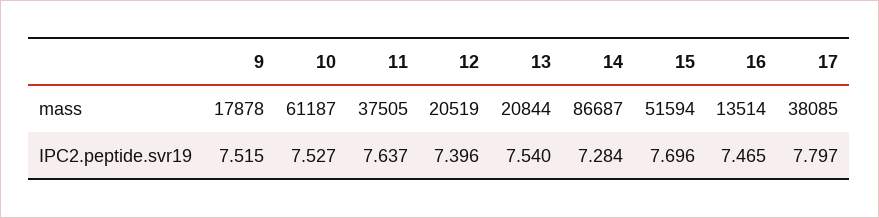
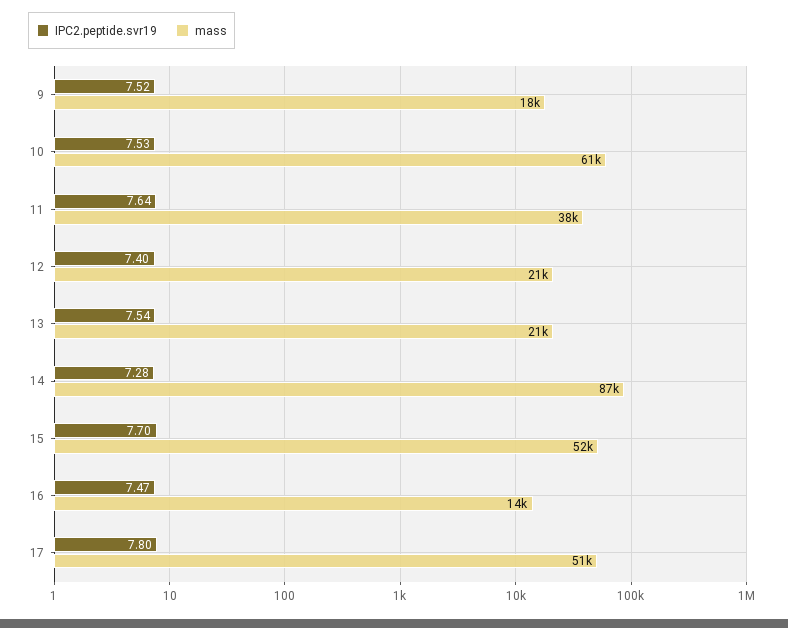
mass, 17: 38085 -> 51000

